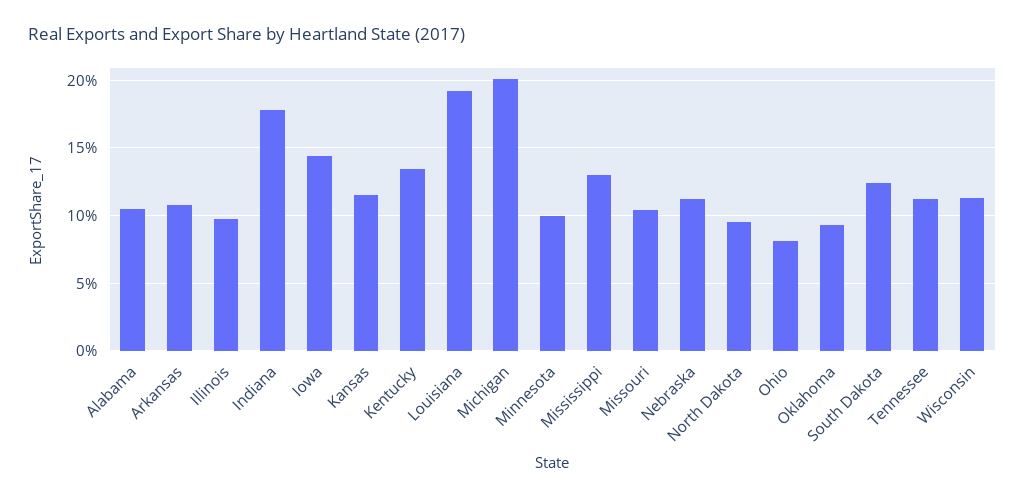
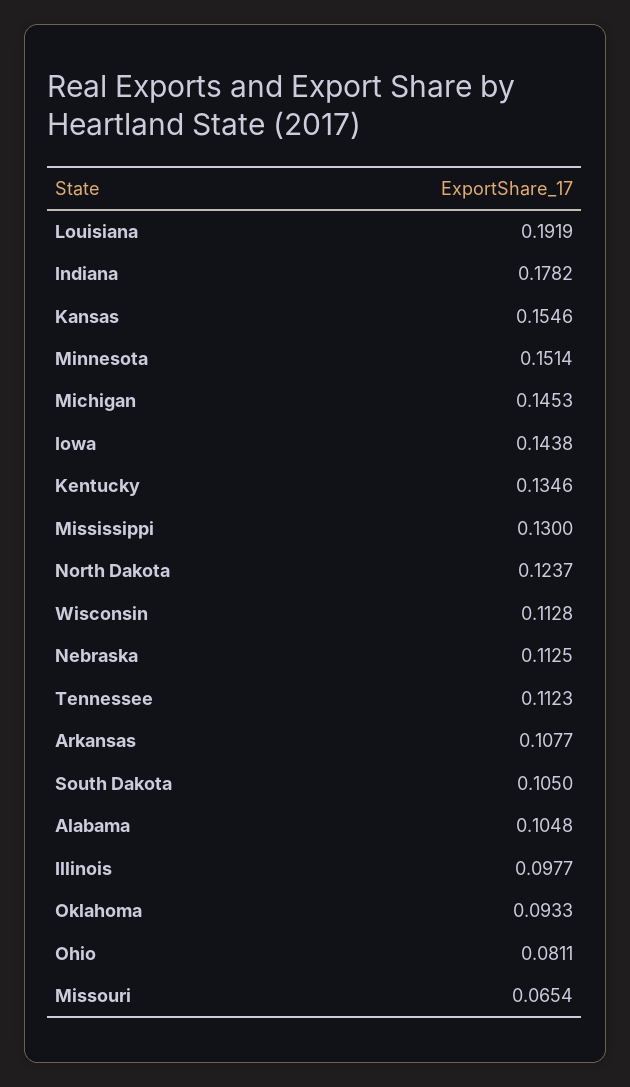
Kansas: 0.115 -> 0.1546
Michigan: 0.2 -> 0.1453
Minnesota: 0.1 -> 0.1514
Missouri: 0.105 -> 0.0654
North Dakota: 0.095 -> 0.1237
South Dakota: 0.125 -> 0.105

